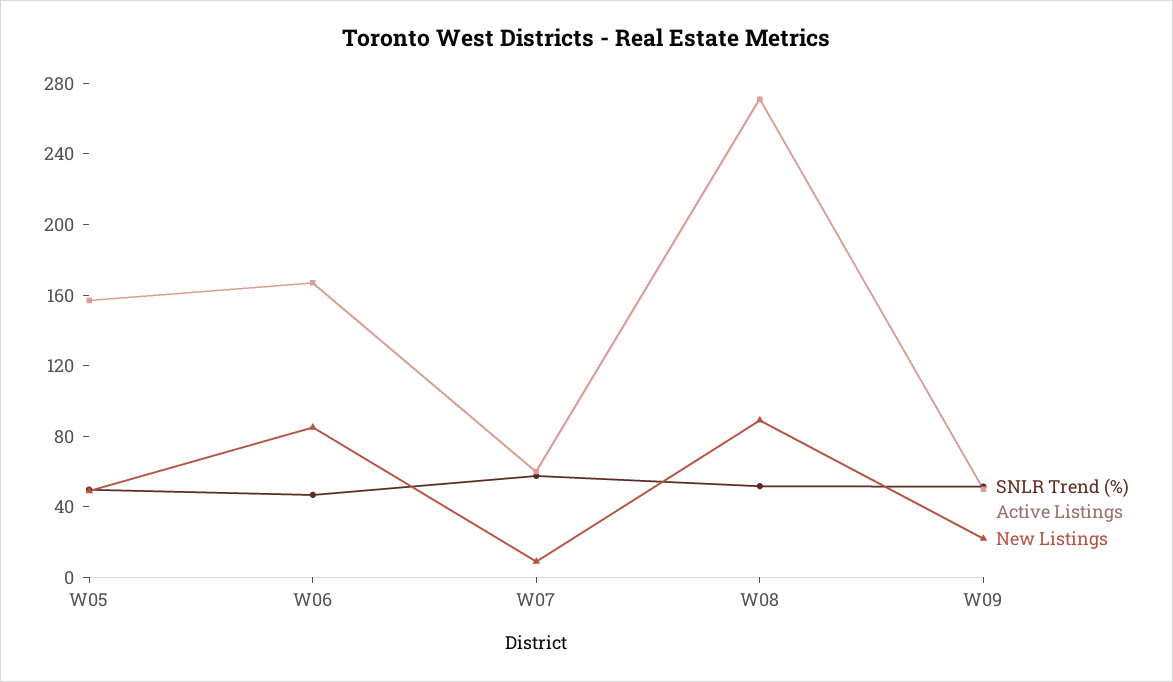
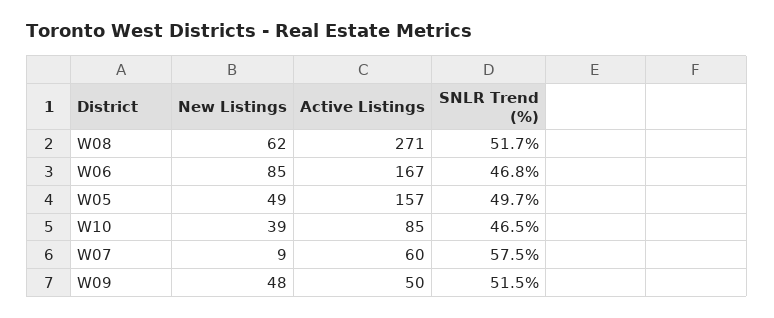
New Listings, W08: 90 -> 62
New Listings, W09: 20 -> 48
New Listings, W10: none -> 39
Active Listings, W10: none -> 85
SNLR Trend (%), W10: none -> 46.5

